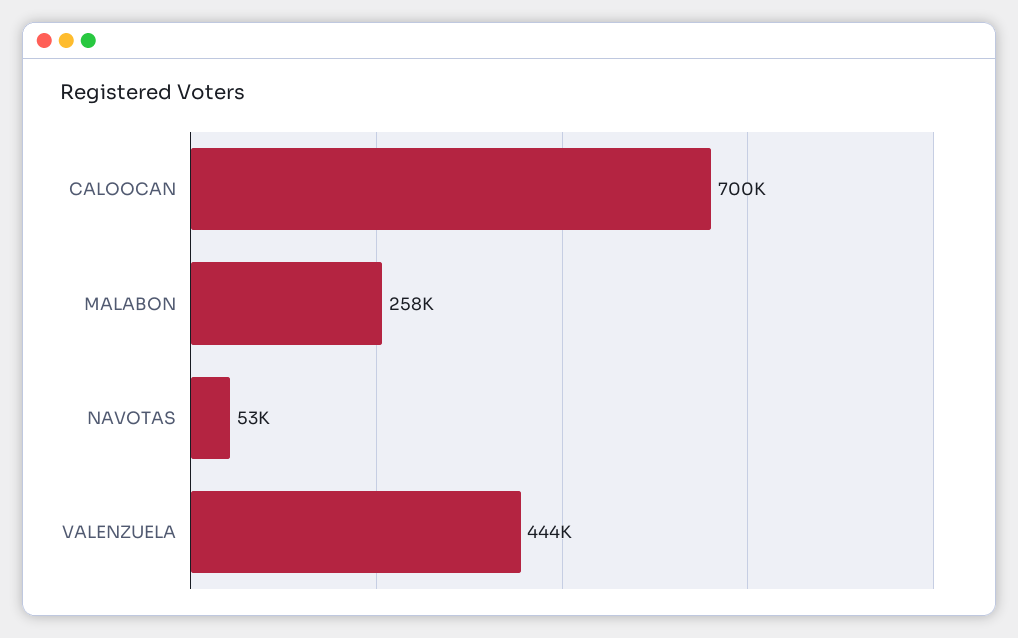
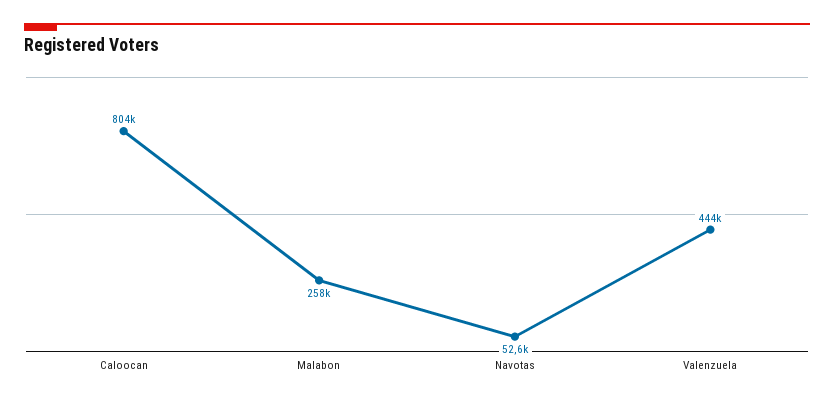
CALOOCAN: 700000 -> 804000

